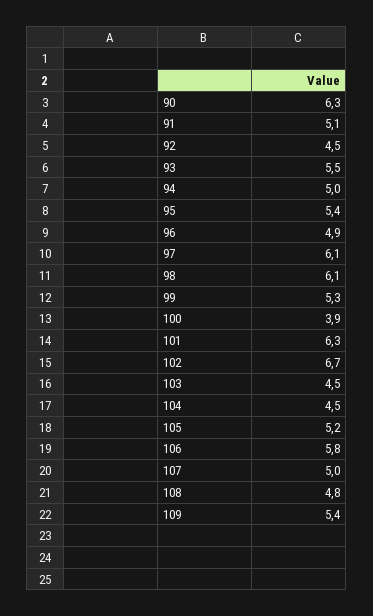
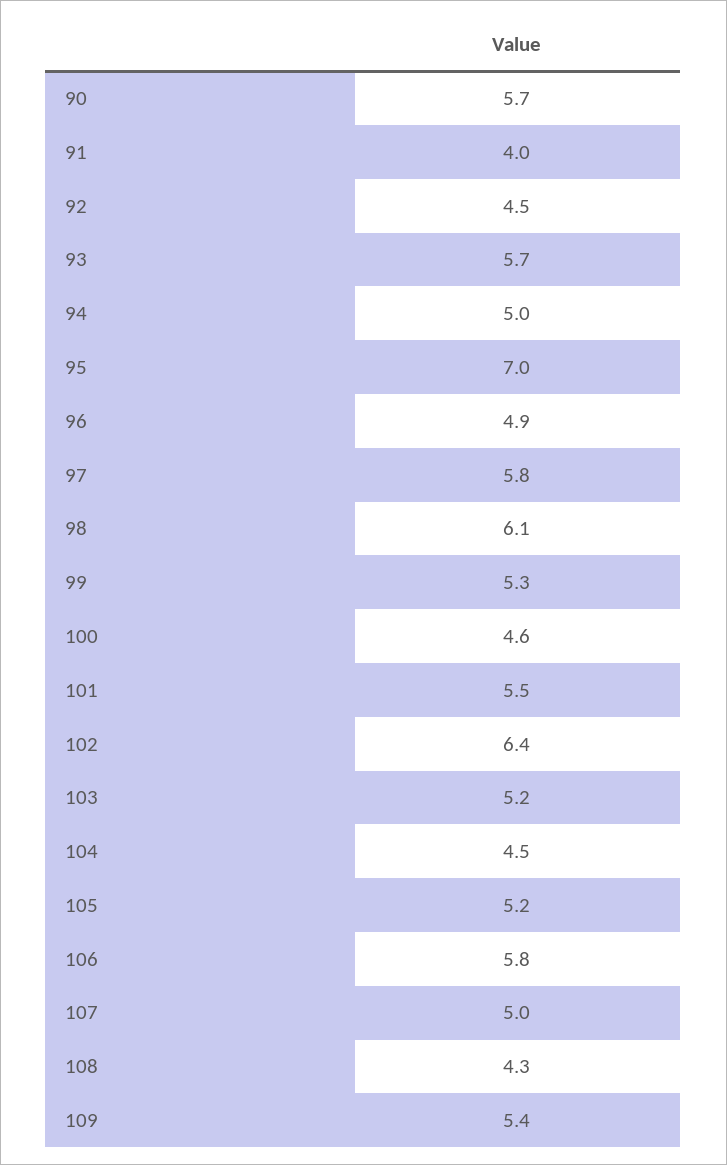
90: 6.3 -> 5.7
91: 5.1 -> 4
93: 5.5 -> 5.7
95: 5.4 -> 7
97: 6.1 -> 5.8
100: 3.9 -> 4.6
101: 6.3 -> 5.5
102: 6.7 -> 6.4
103: 4.5 -> 5.2
108: 4.8 -> 4.3

